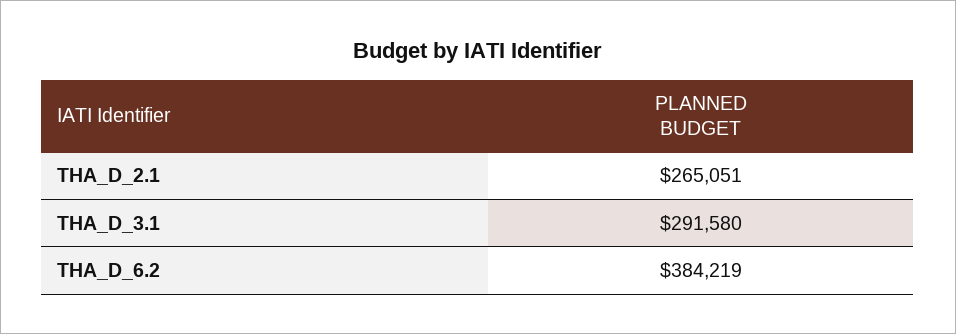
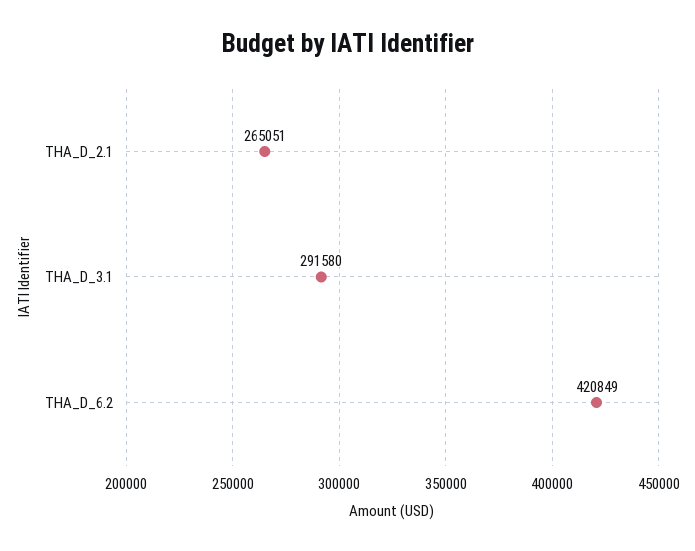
THA_D_6.2: 384219 -> 420849

